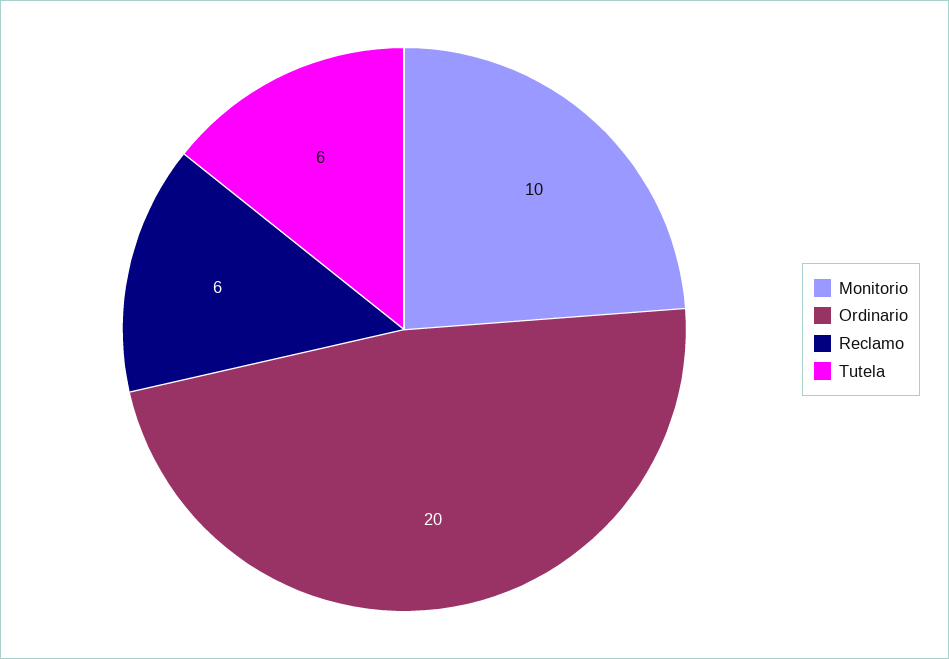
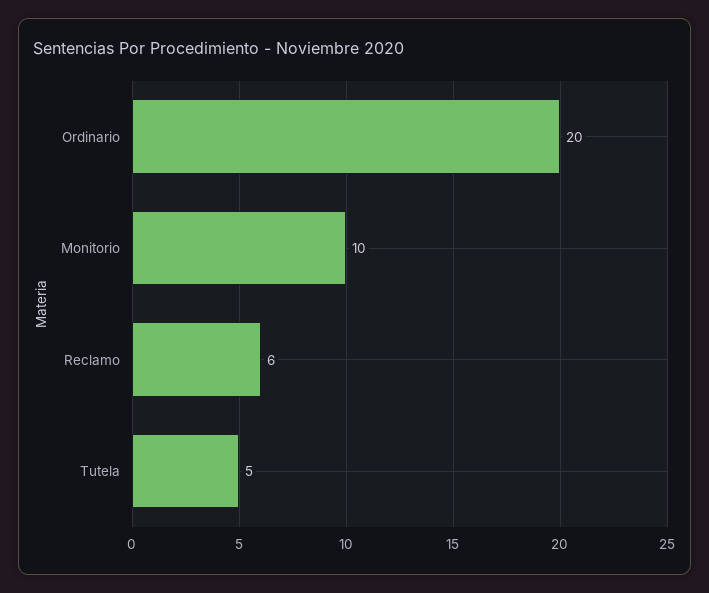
Tutela: 6 -> 5

